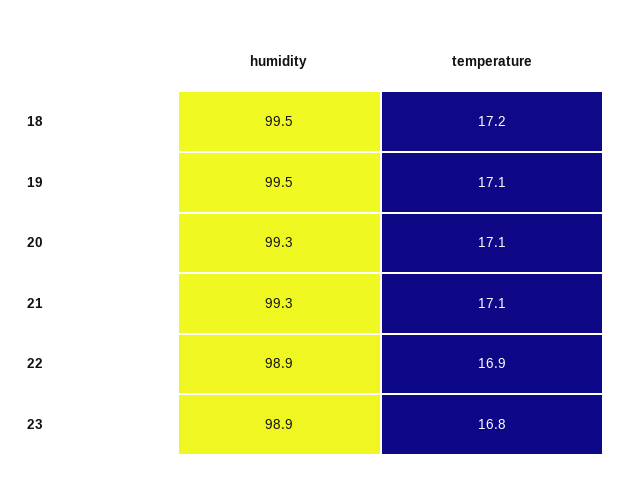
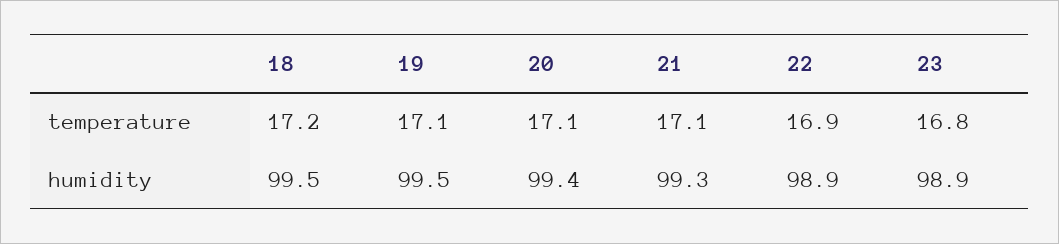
humidity, 20: 99.3 -> 99.4

